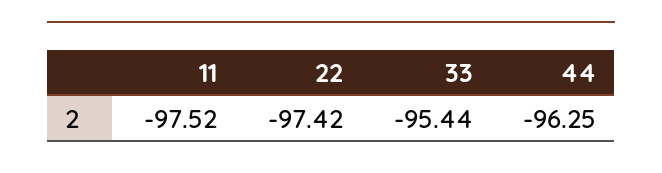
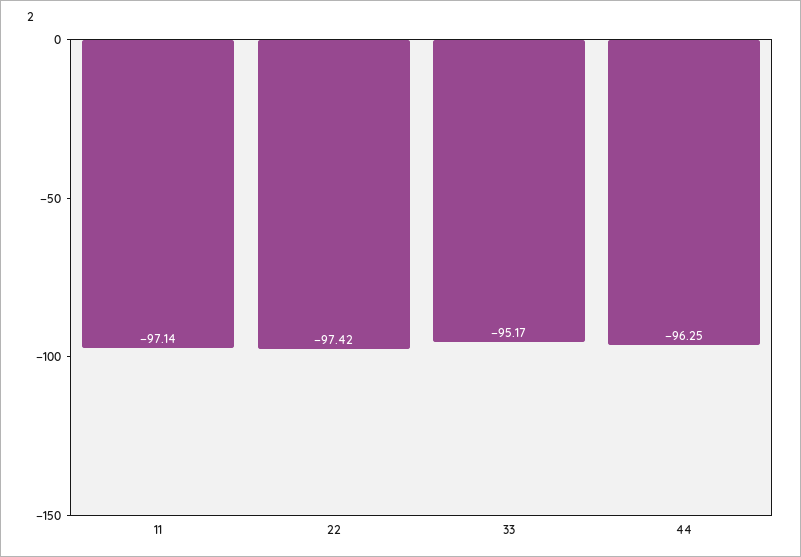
11: -97.52 -> -97.14
33: -95.44 -> -95.17

